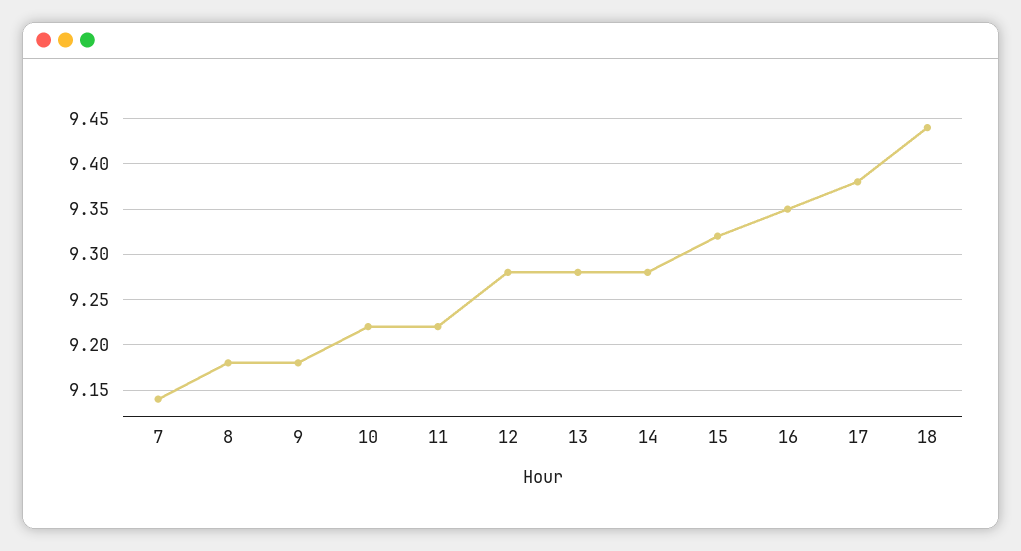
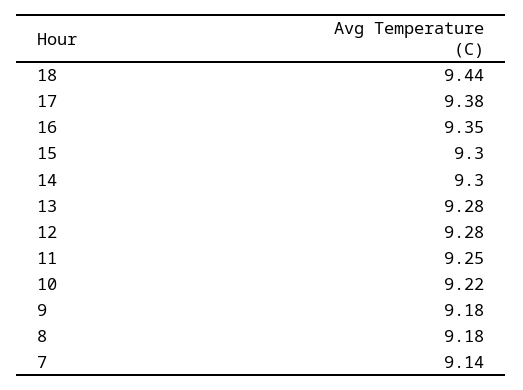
11: 9.22 -> 9.25
14: 9.28 -> 9.3
15: 9.32 -> 9.3

